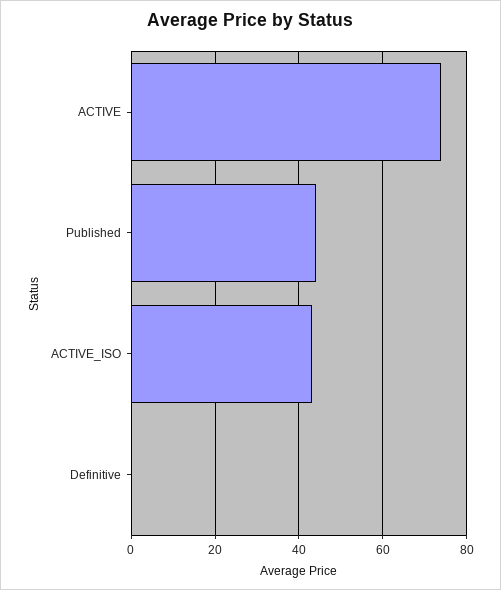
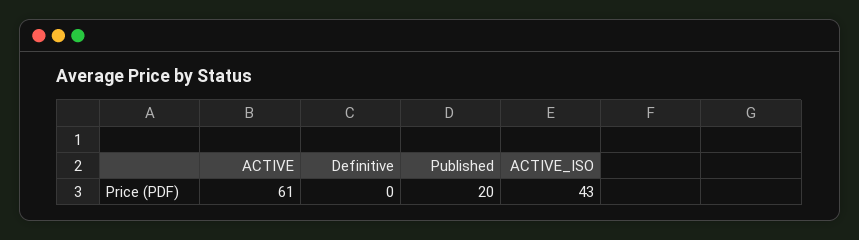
ACTIVE: 75 -> 61
Published: 45 -> 20

